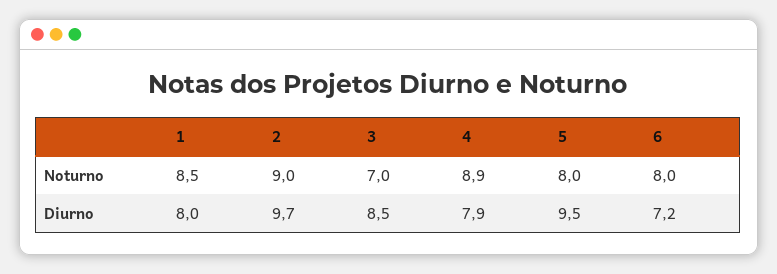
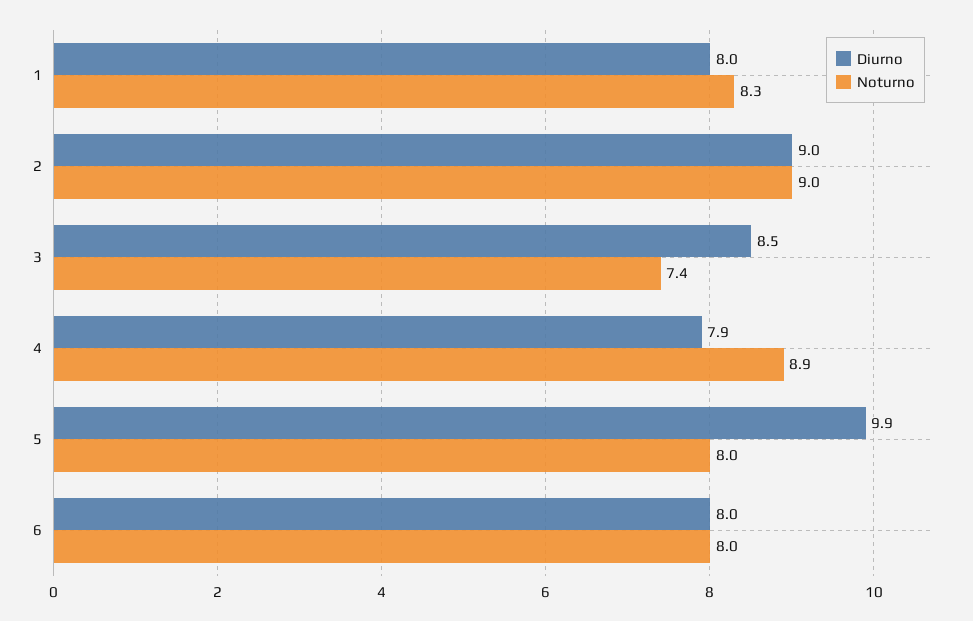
Noturno, 1: 8.5 -> 8.3
Noturno, 3: 7 -> 7.4
Diurno, 2: 9.7 -> 9
Diurno, 5: 9.5 -> 9.9
Diurno, 6: 7.2 -> 8

